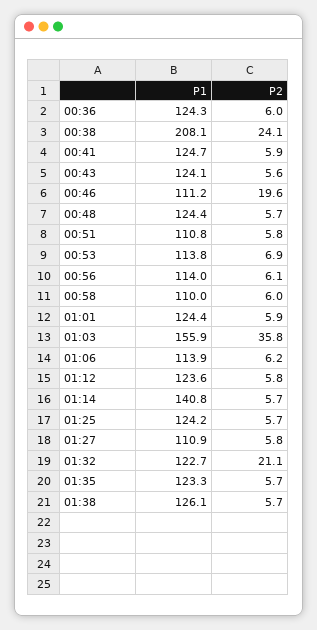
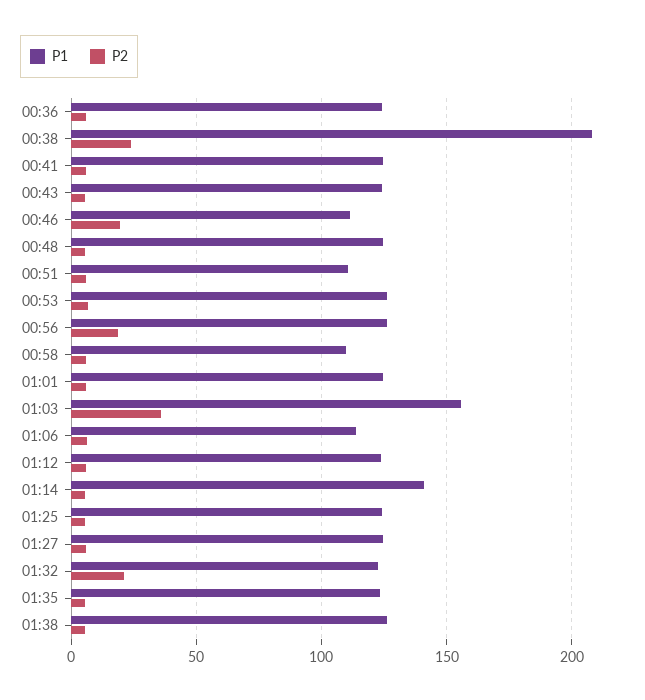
P1, 00:53: 113.8 -> 125
P1, 00:56: 114 -> 125
P2, 00:56: 6.1 -> 20
P1, 01:27: 110.9 -> 125

